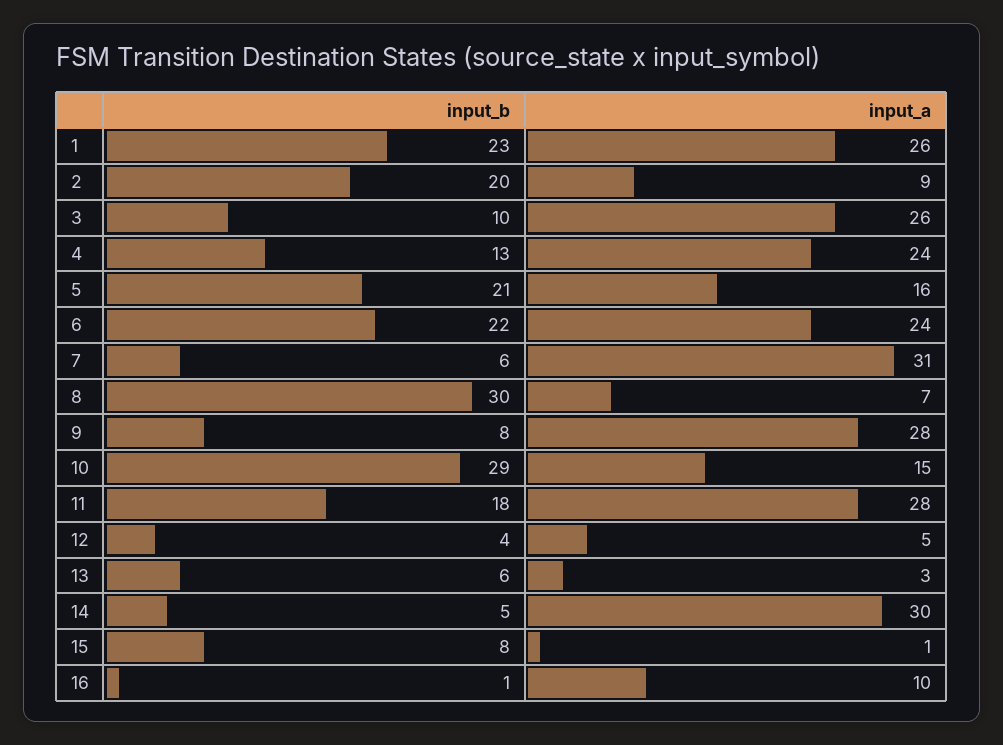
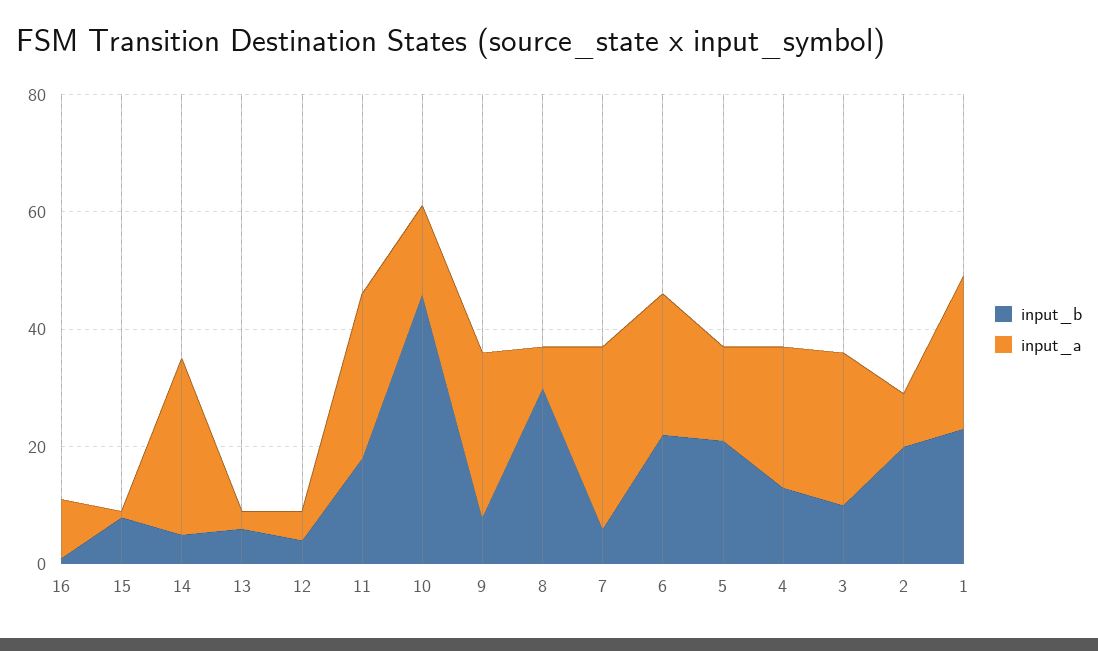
input_b, 10: 29 -> 45

